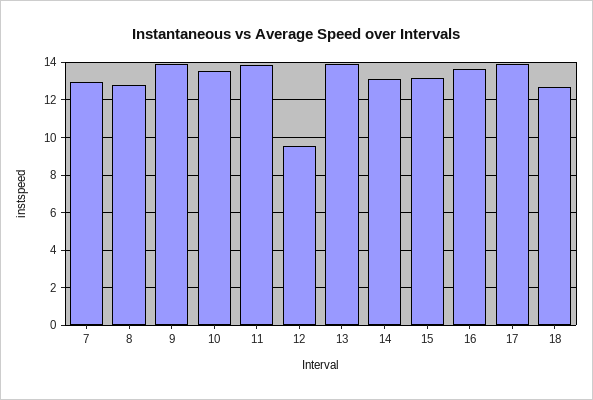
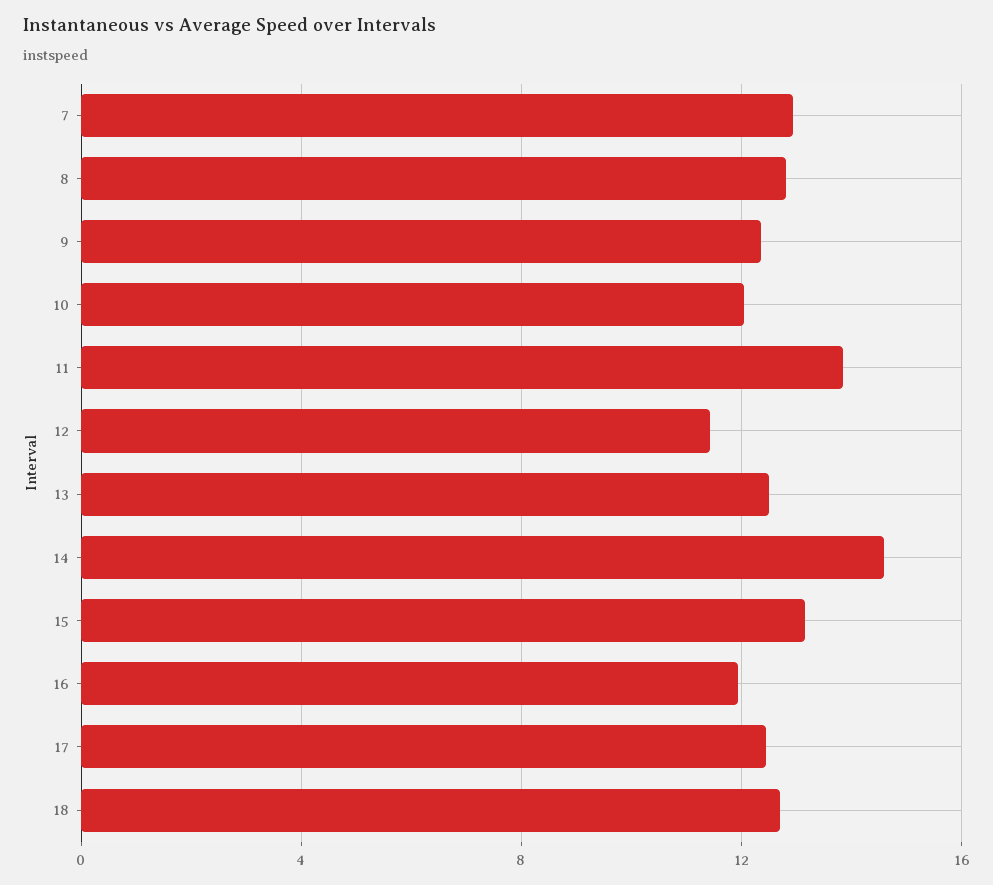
9: 14 -> 12.5
10: 13.5 -> 12
12: 9.5 -> 11.5
13: 14 -> 12.5
14: 13 -> 14.5
16: 13.5 -> 12
17: 14 -> 12.5

